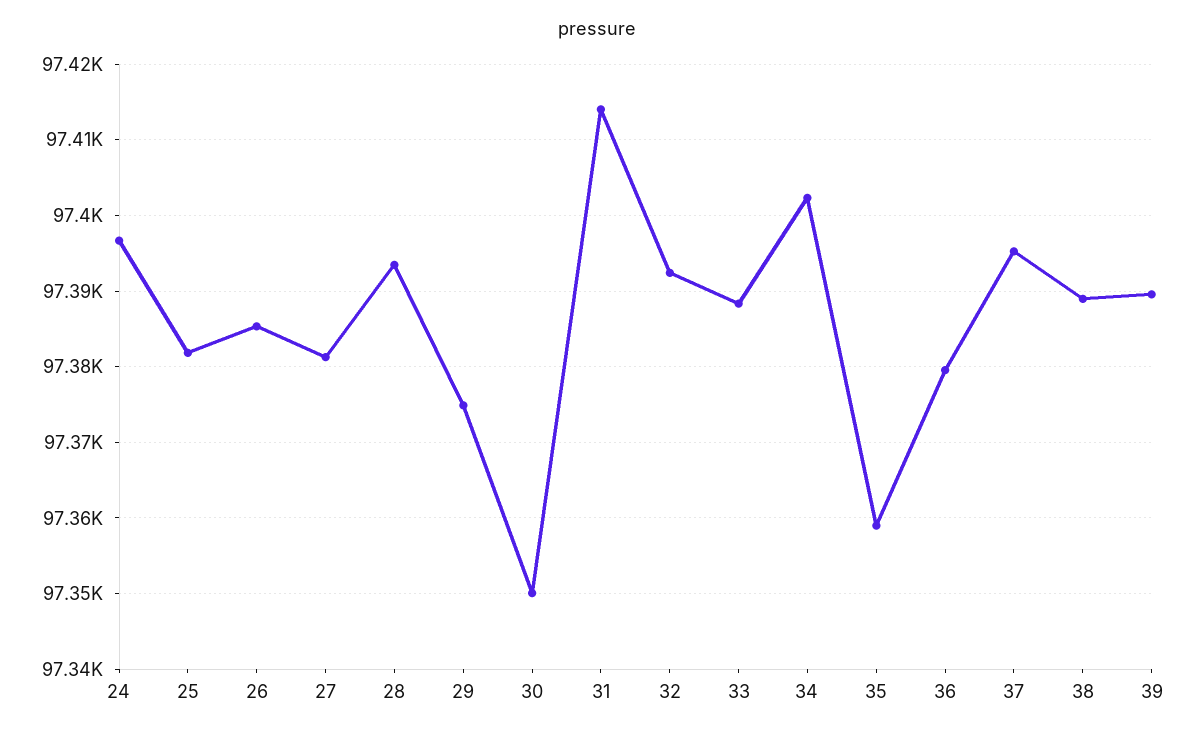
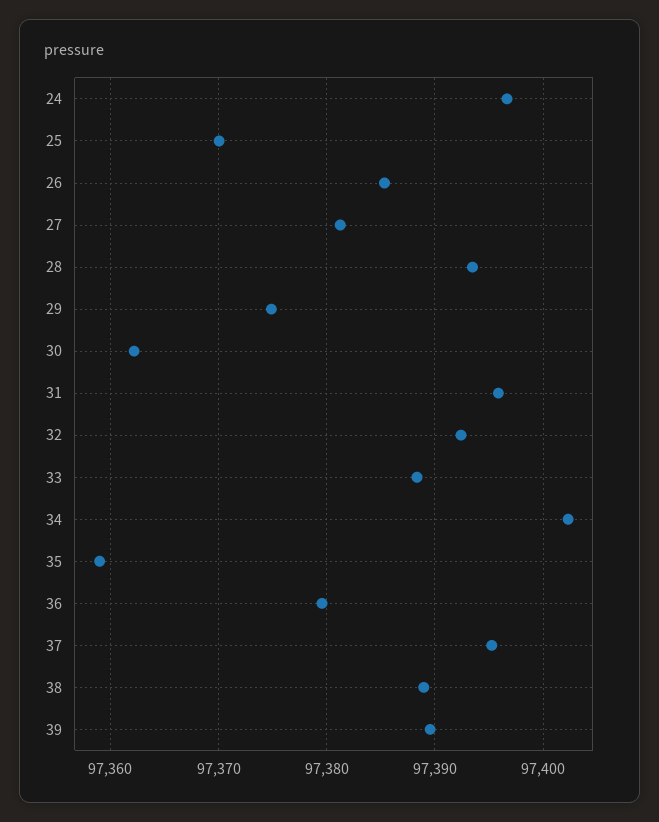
25: 97382 -> 97370
30: 97350 -> 97362
31: 97414 -> 97396

